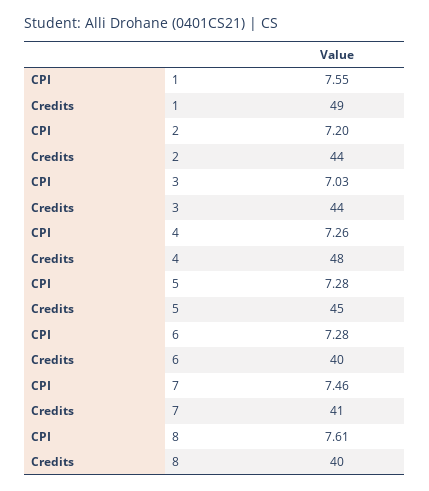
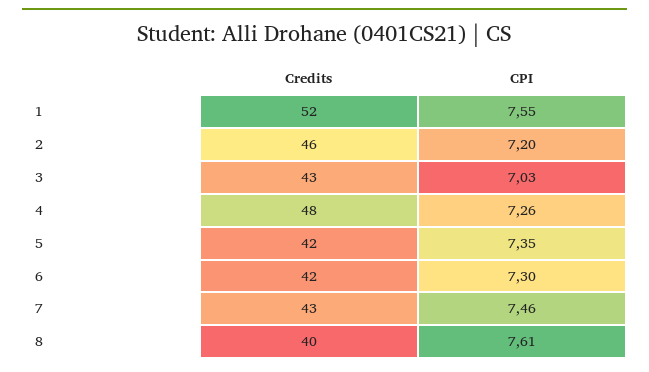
Credits, 1: 49 -> 52
Credits, 2: 44 -> 46
Credits, 3: 44 -> 43
CPI, 5: 7.28 -> 7.35
Credits, 5: 45 -> 42
CPI, 6: 7.28 -> 7.3
Credits, 6: 40 -> 42
Credits, 7: 41 -> 43

